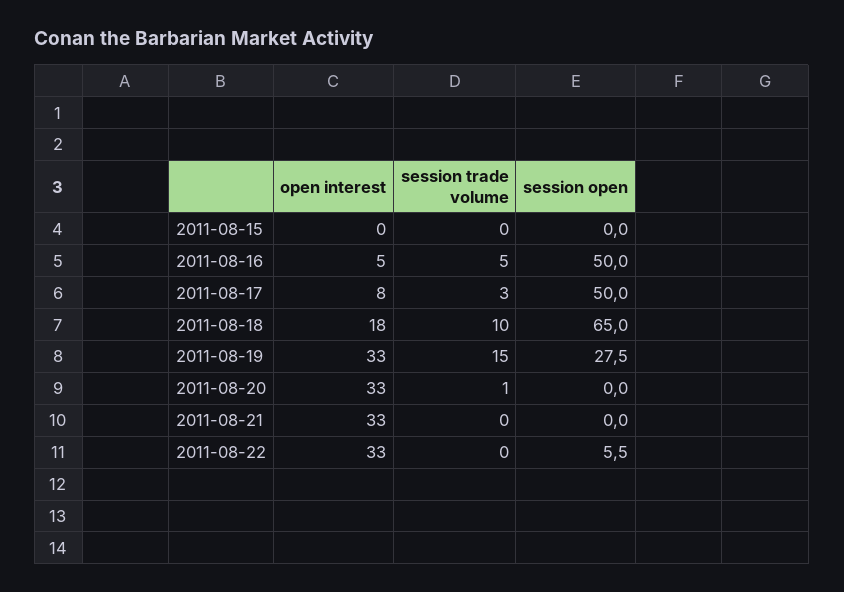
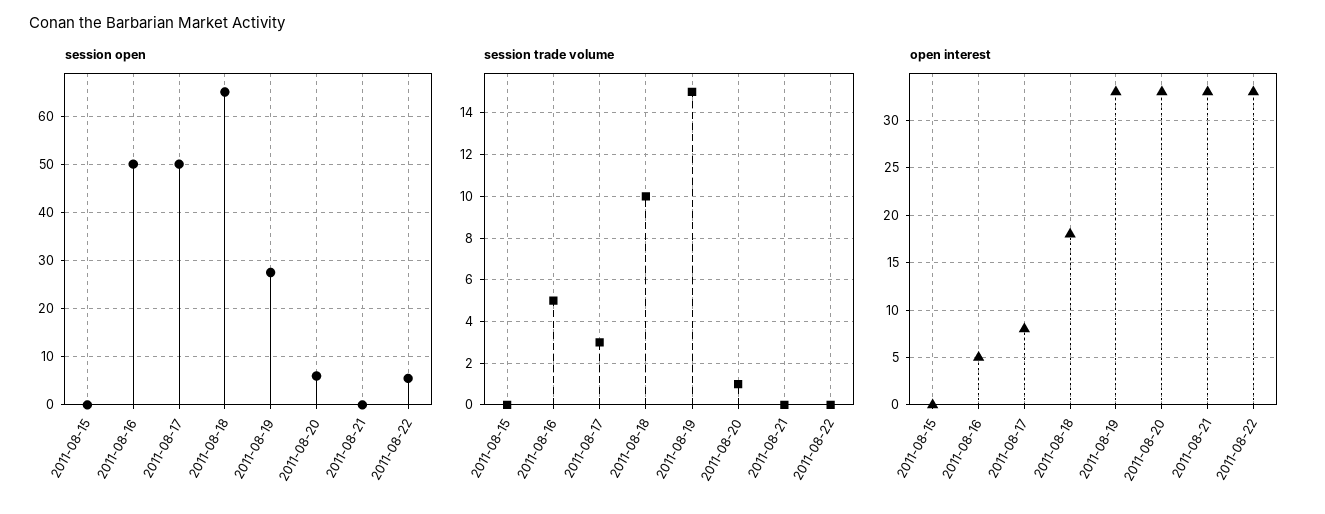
session open, 2011-08-20: 0 -> 6

